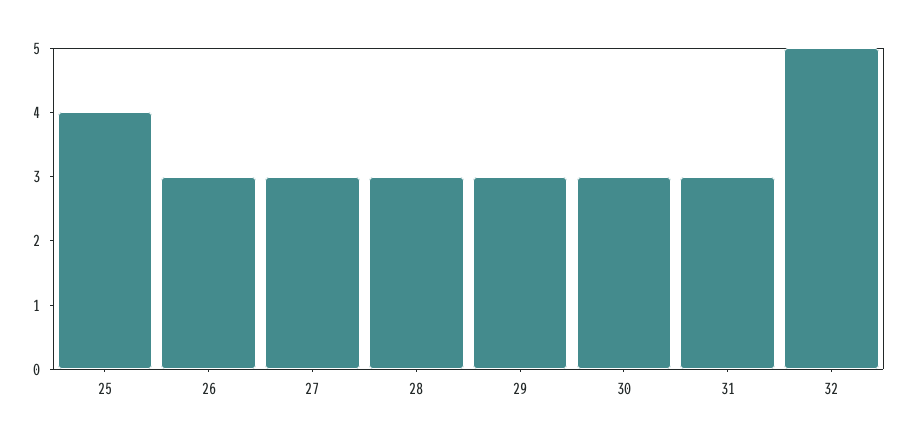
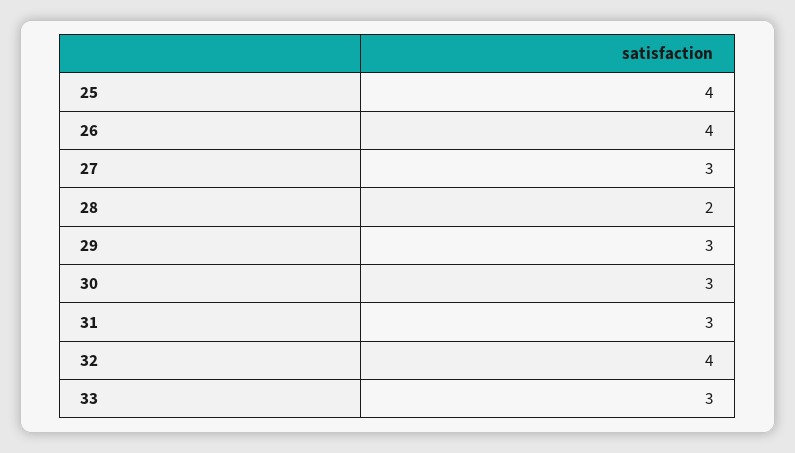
26: 3 -> 4
28: 3 -> 2
32: 5 -> 4
33: none -> 3

